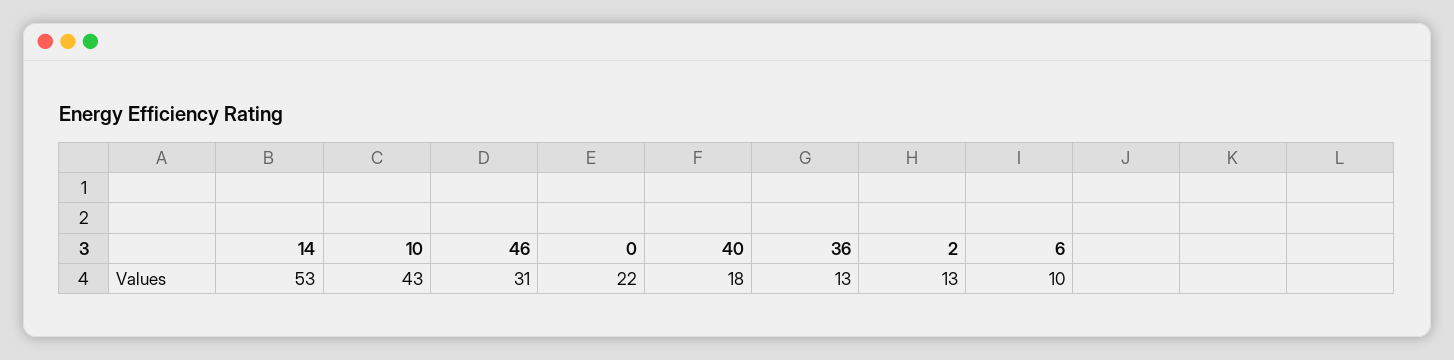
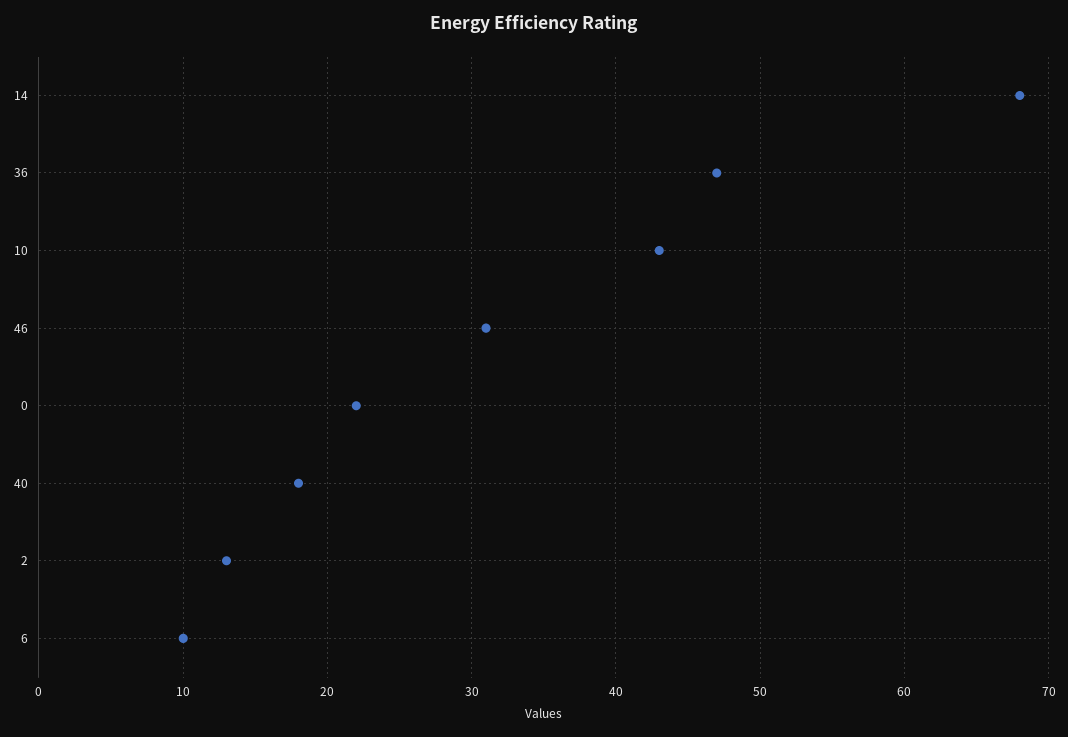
14: 53 -> 68
36: 13 -> 47

